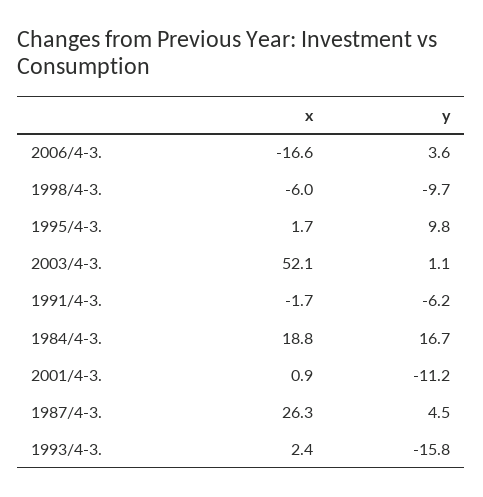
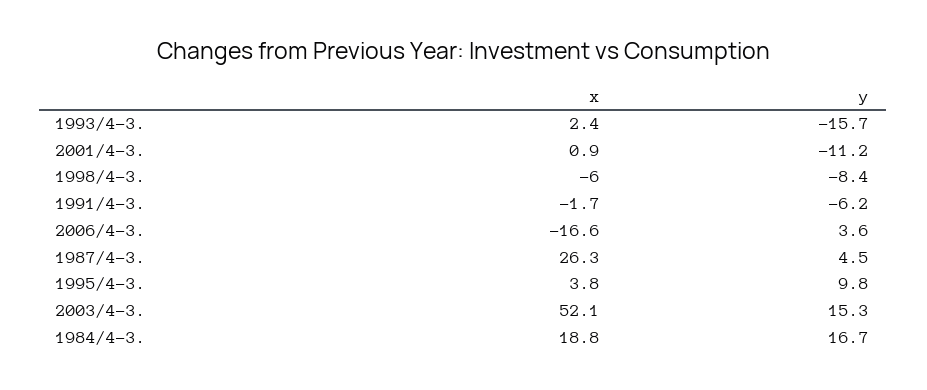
y, 1998/4-3.: -9.7 -> -8.4
x, 1995/4-3.: 1.7 -> 3.8
y, 2003/4-3.: 1.1 -> 15.3
y, 1993/4-3.: -15.8 -> -15.7

